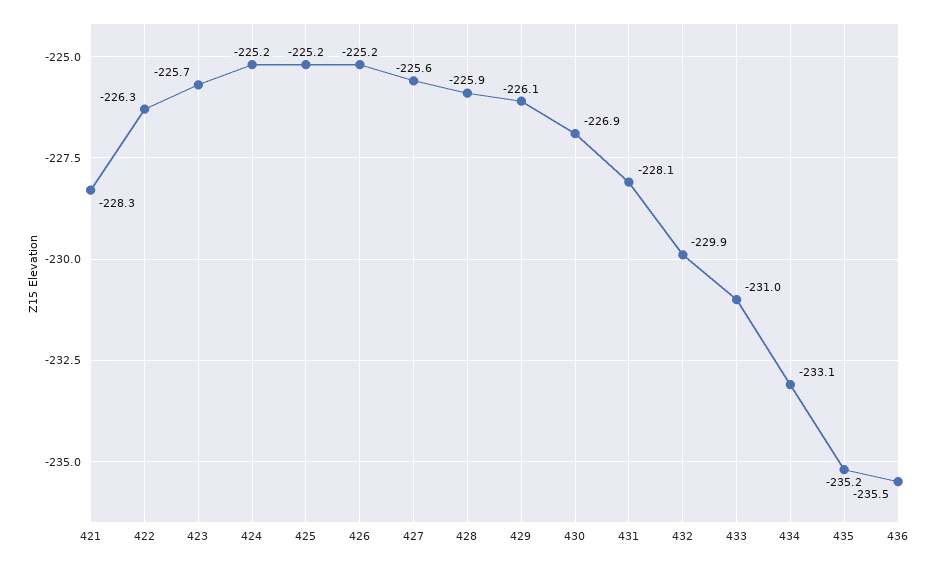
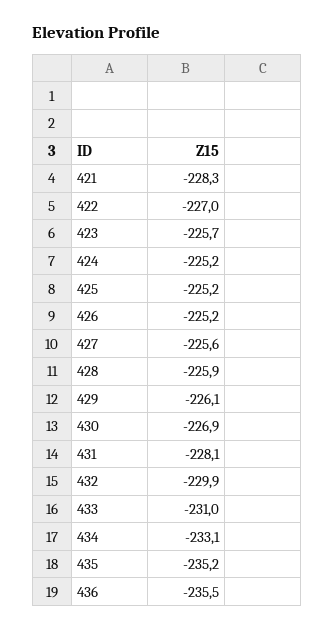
422: -226.3 -> -227

